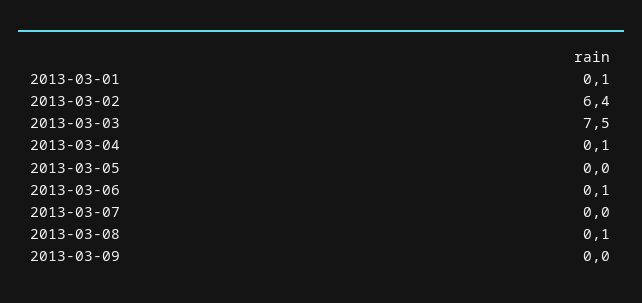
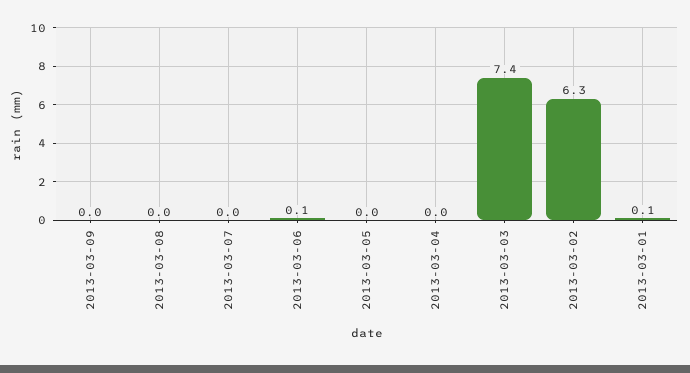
2013-03-02: 6.4 -> 6.3
2013-03-03: 7.5 -> 7.4
2013-03-04: 0.1 -> 0
2013-03-08: 0.1 -> 0

